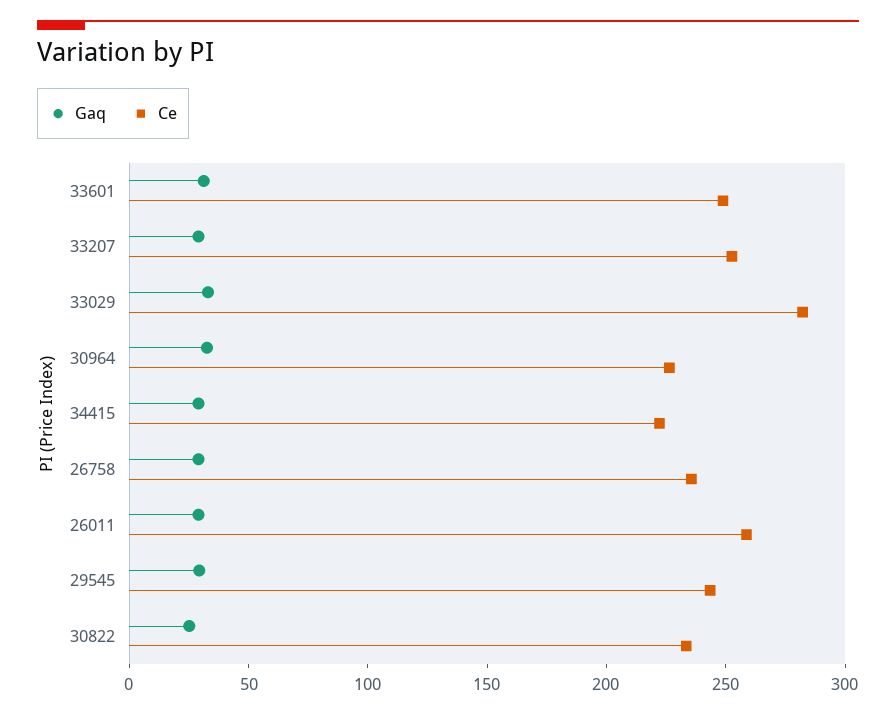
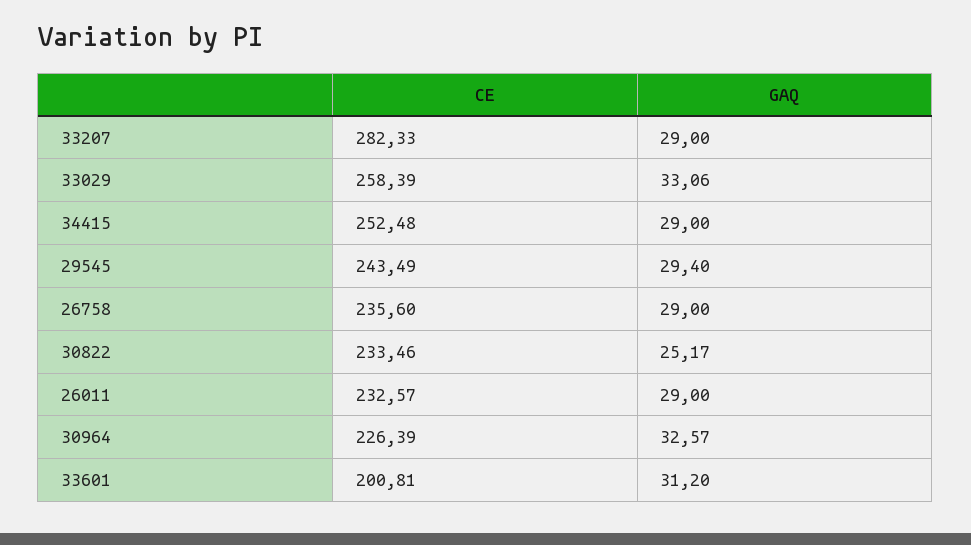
Ce, 33601: 250 -> 200.81
Ce, 33207: 250 -> 282.33
Ce, 33029: 280 -> 258.39
Ce, 34415: 220 -> 252.48
Ce, 26011: 260 -> 232.57

